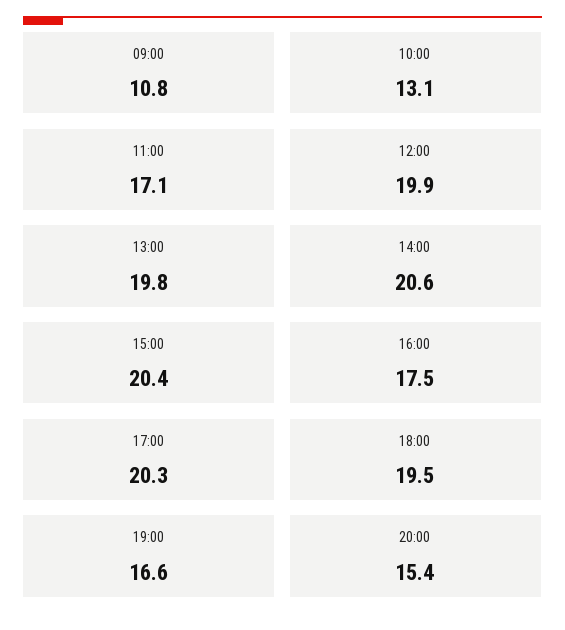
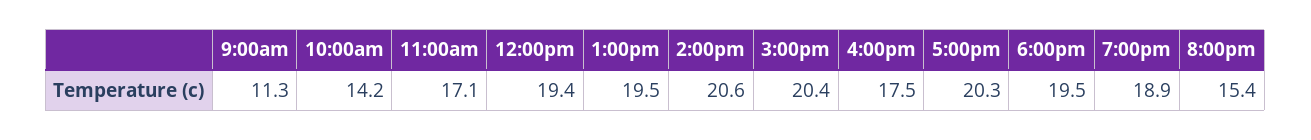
09:00: 10.8 -> 11.3
10:00: 13.1 -> 14.2
12:00: 19.9 -> 19.4
13:00: 19.8 -> 19.5
19:00: 16.6 -> 18.9

